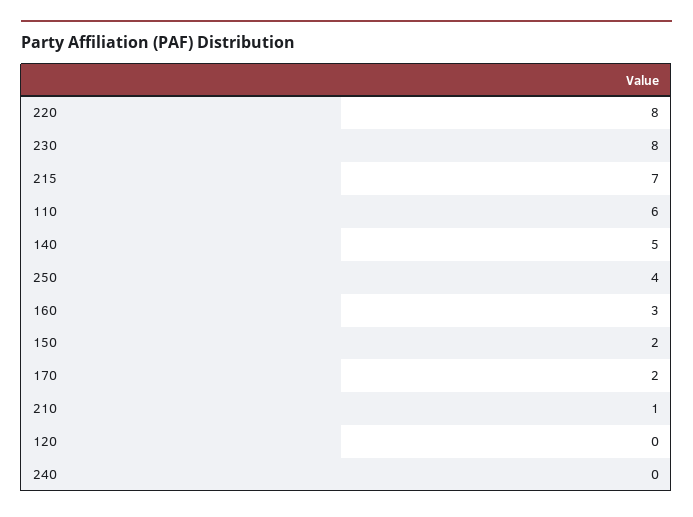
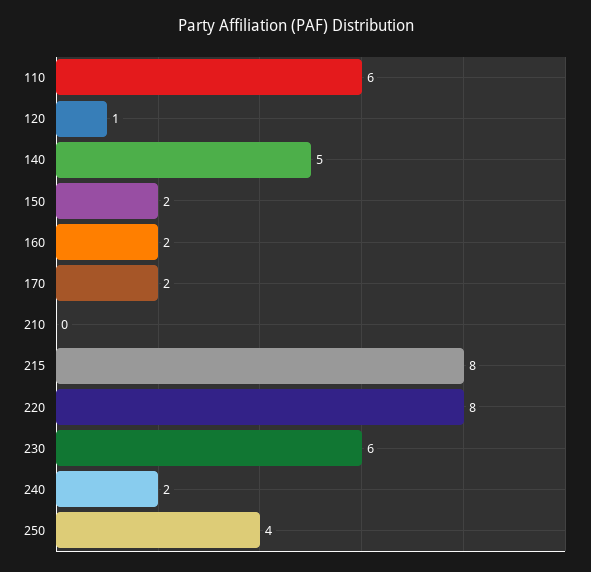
230: 8 -> 6
215: 7 -> 8
160: 3 -> 2
210: 1 -> 0
120: 0 -> 1
240: 0 -> 2

